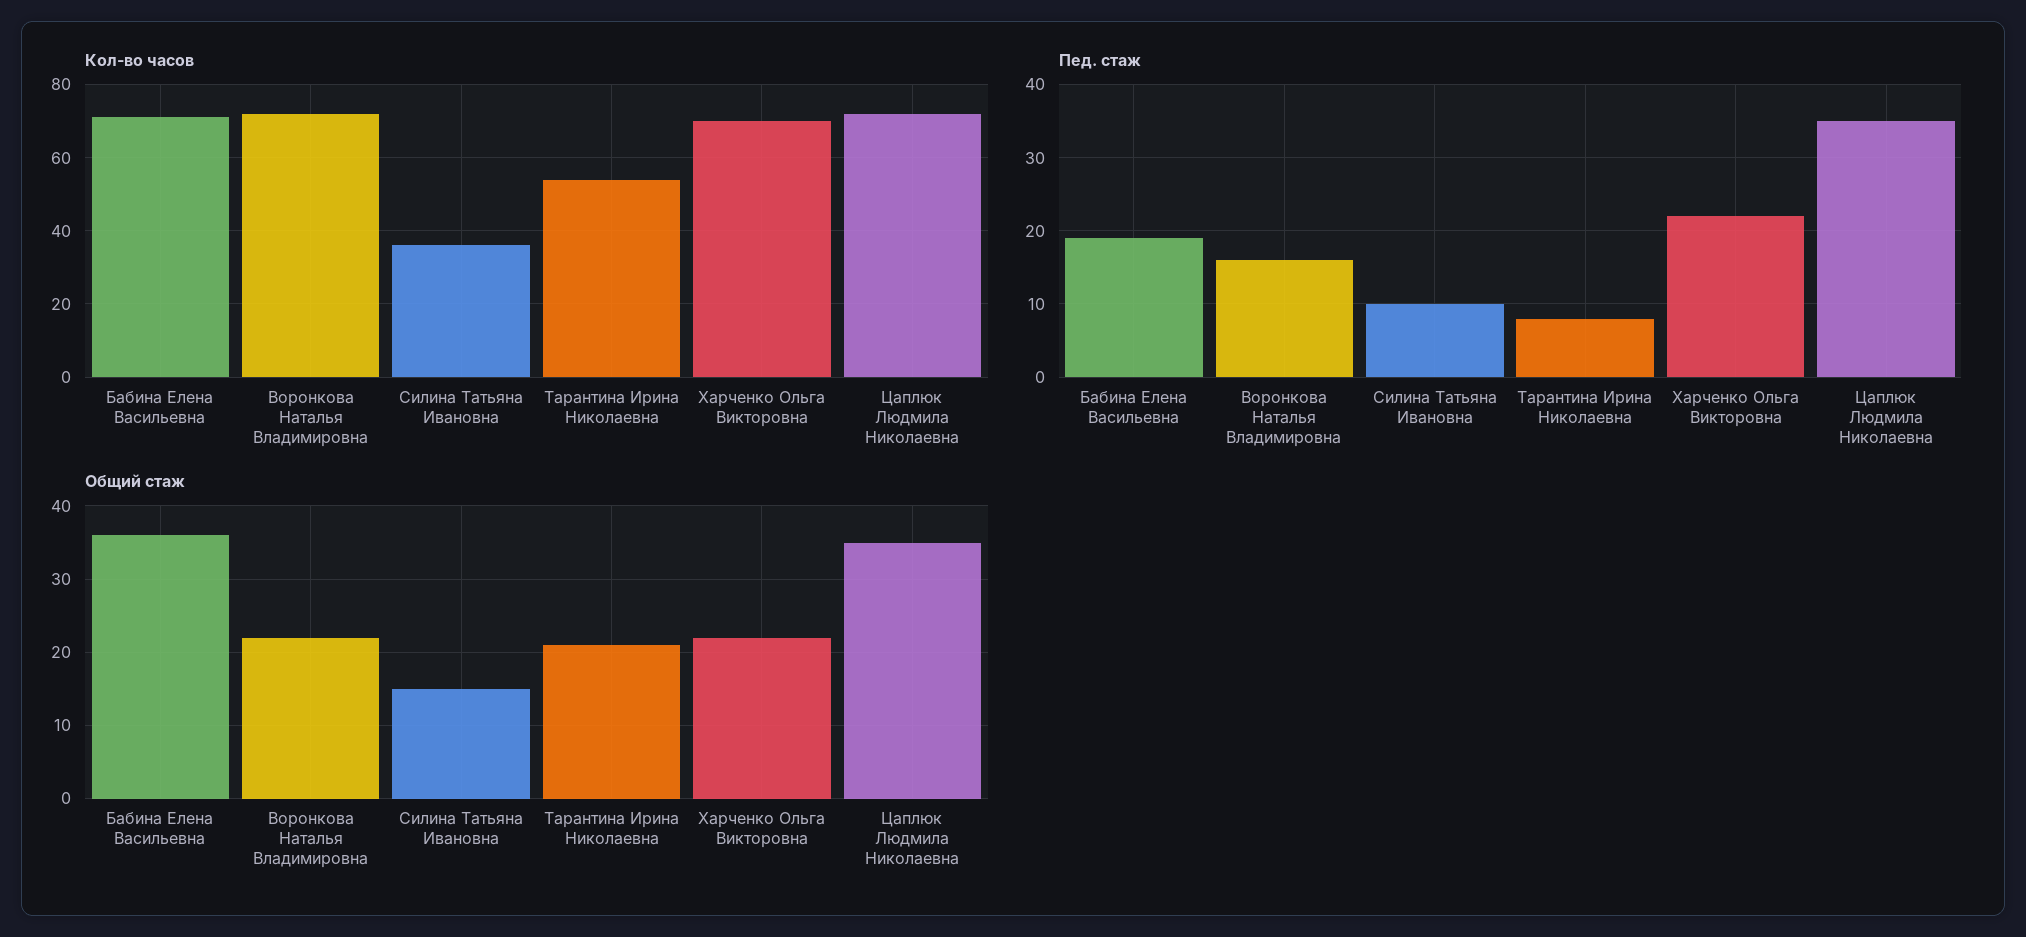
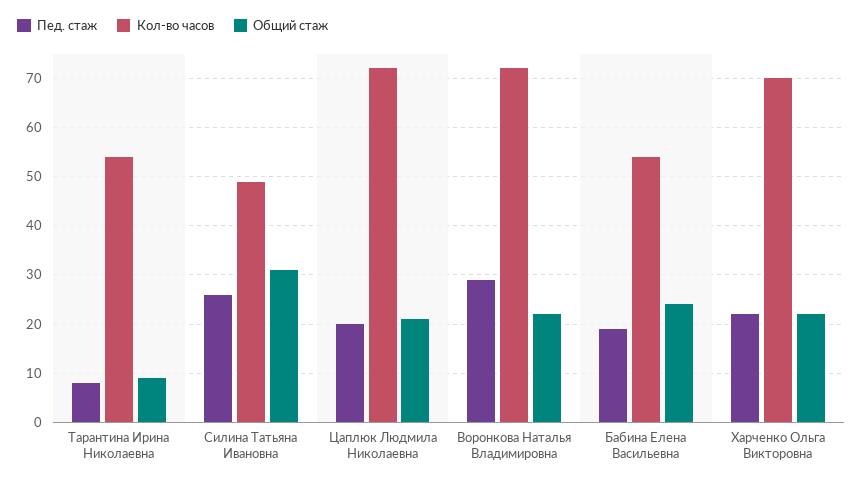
Кол-во часов, Бабина Елена Васильевна: 70 -> 55
Кол-во часов, Силина Татьяна Ивановна: 35 -> 50
Пед. стаж, Воронкова Наталья Владимировна: 16 -> 30
Пед. стаж, Силина Татьяна Ивановна: 10 -> 25
Пед. стаж, Цаплюк Людмила Николаевна: 35 -> 20
Общий стаж, Бабина Елена Васильевна: 36 -> 25
Общий стаж, Силина Татьяна Ивановна: 15 -> 30
Общий стаж, Тарантина Ирина Николаевна: 21 -> 10
Общий стаж, Цаплюк Людмила Николаевна: 35 -> 20

